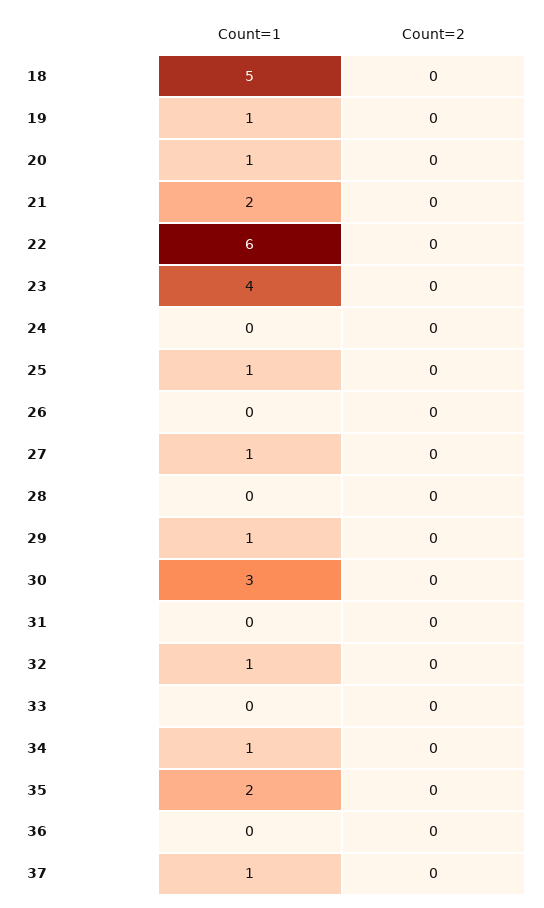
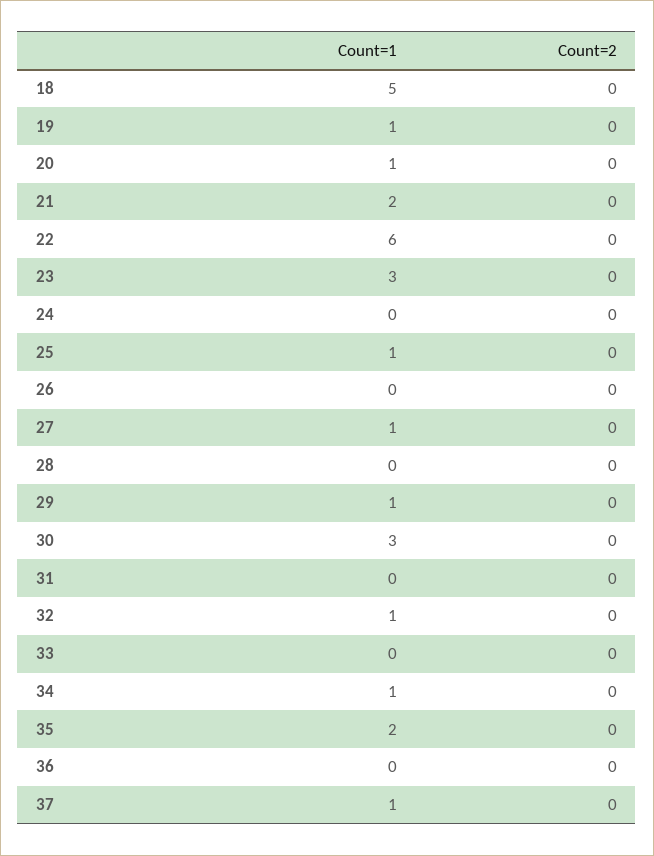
Count=1, 23: 4 -> 3

